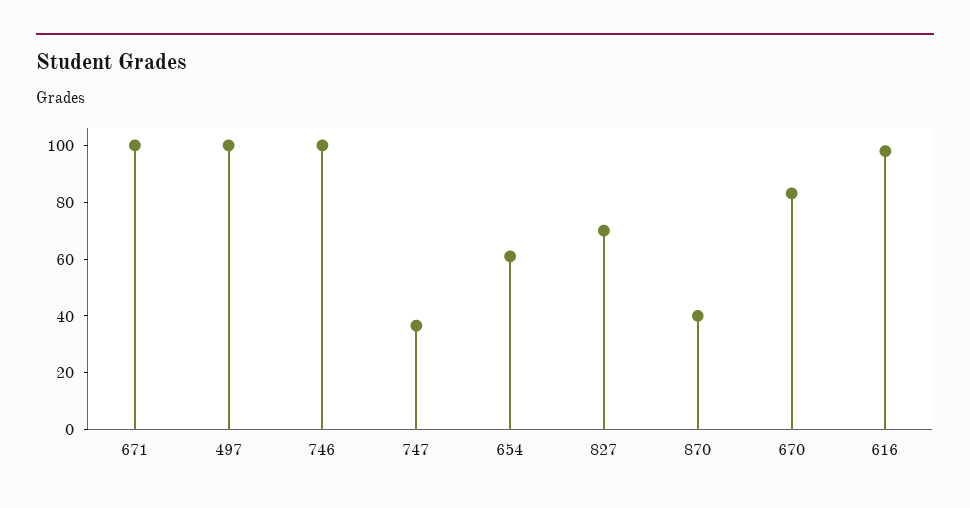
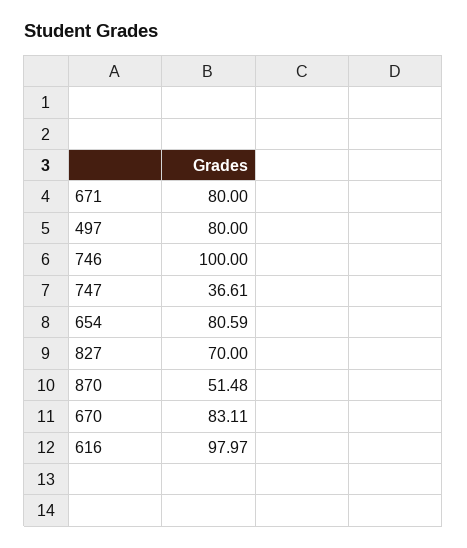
671: 100 -> 80
497: 100 -> 80
654: 60 -> 80.59
870: 40 -> 51.48

